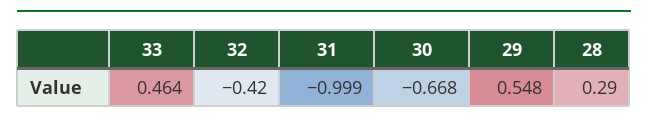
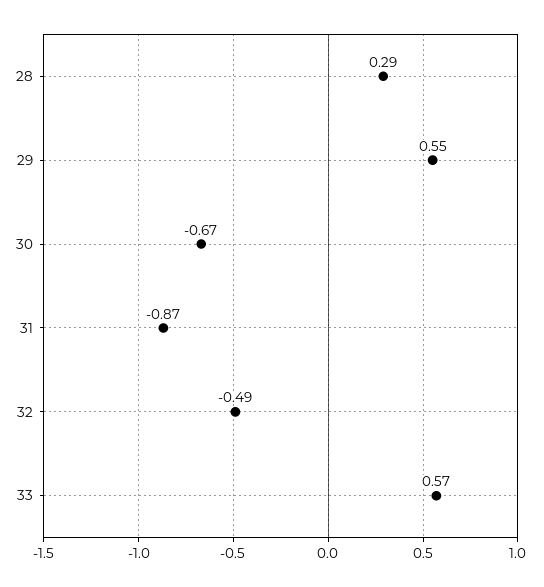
33: 0.464 -> 0.57
32: -0.42 -> -0.49
31: -0.999 -> -0.87

